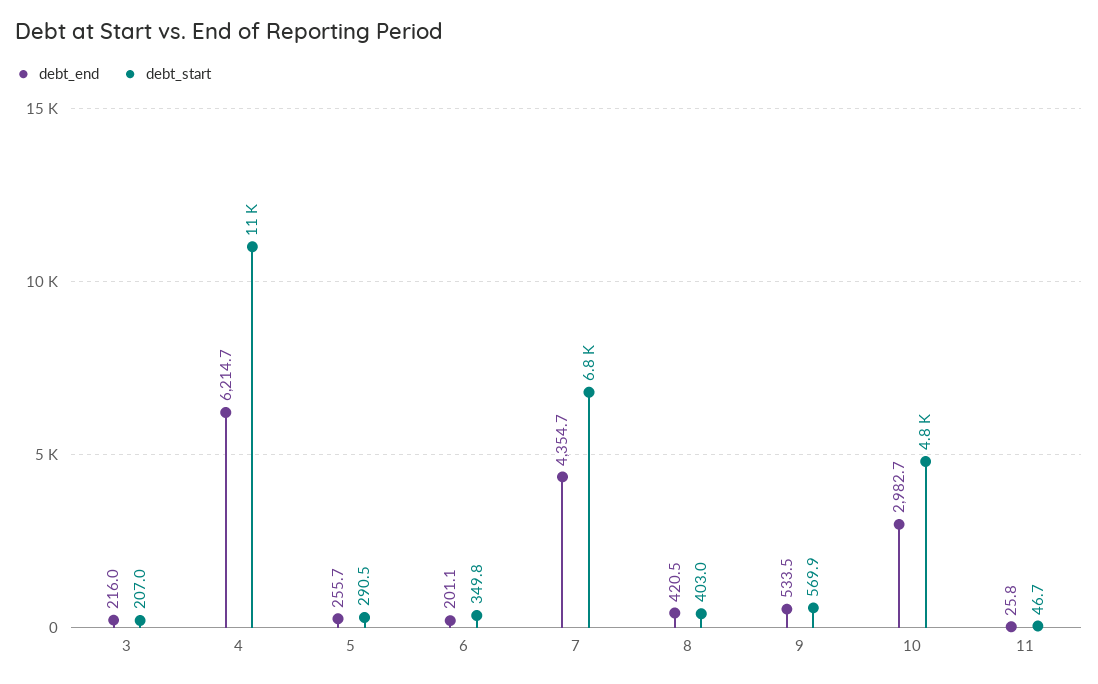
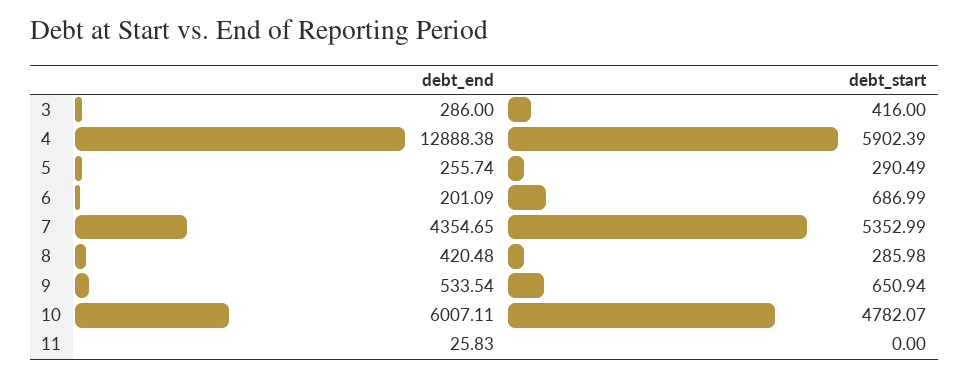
debt_end, 3: 216 -> 286
debt_start, 3: 207 -> 416
debt_end, 4: 6214.7 -> 12888.38
debt_start, 4: 11000 -> 5902.39
debt_start, 6: 349.8 -> 686.99
debt_start, 7: 6800 -> 5352.99
debt_start, 8: 403 -> 285.98
debt_start, 9: 569.9 -> 650.94
debt_end, 10: 2982.7 -> 6007.11
debt_start, 11: 46.7 -> 0

